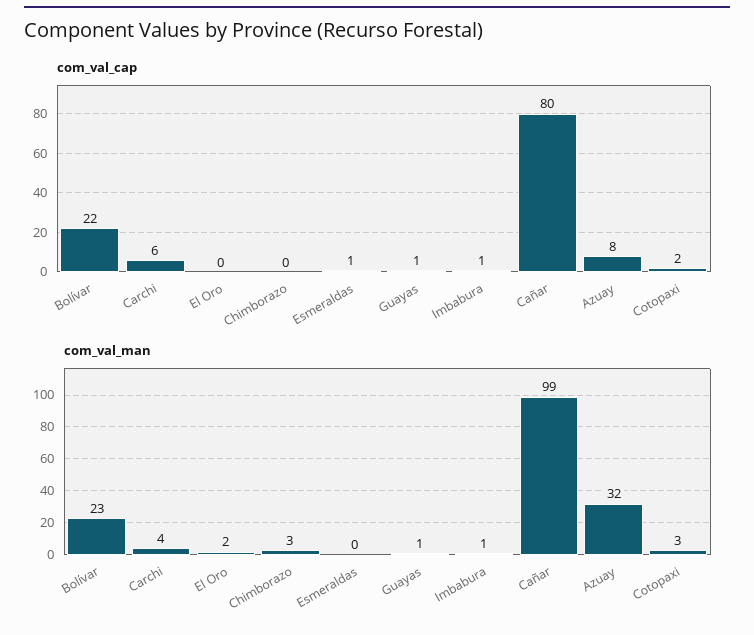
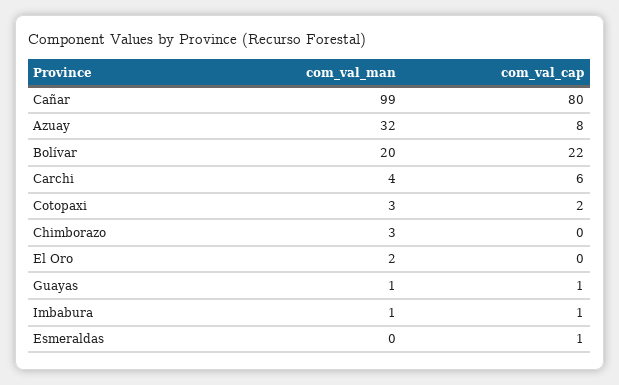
com_val_man, Bolívar: 23 -> 20

